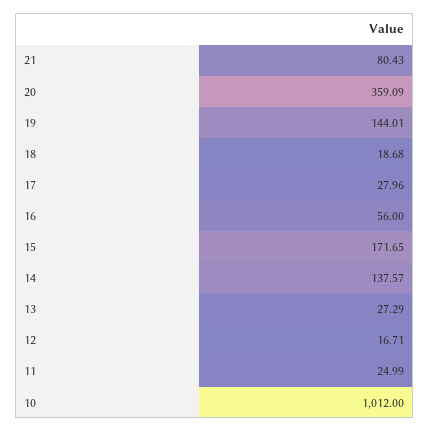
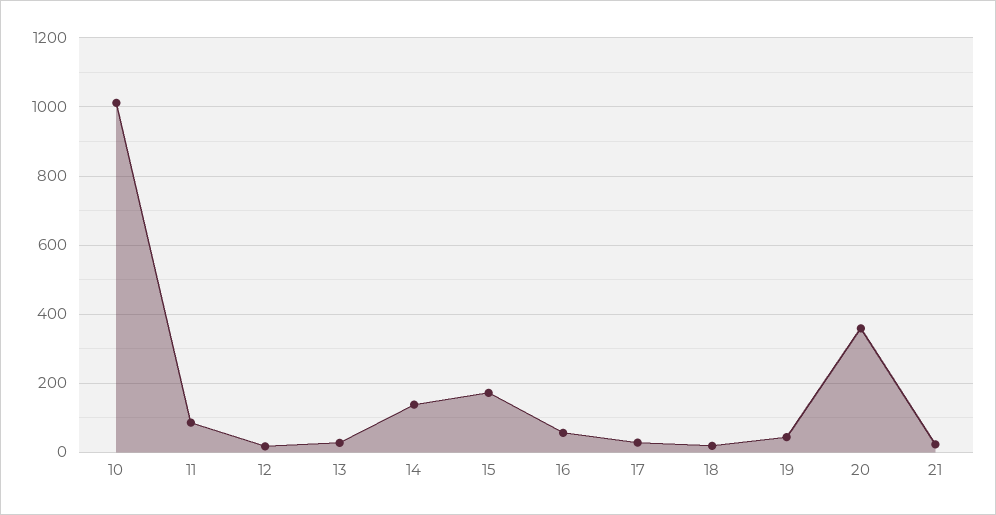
21: 80.43 -> 20
19: 144.01 -> 40
11: 24.99 -> 80

